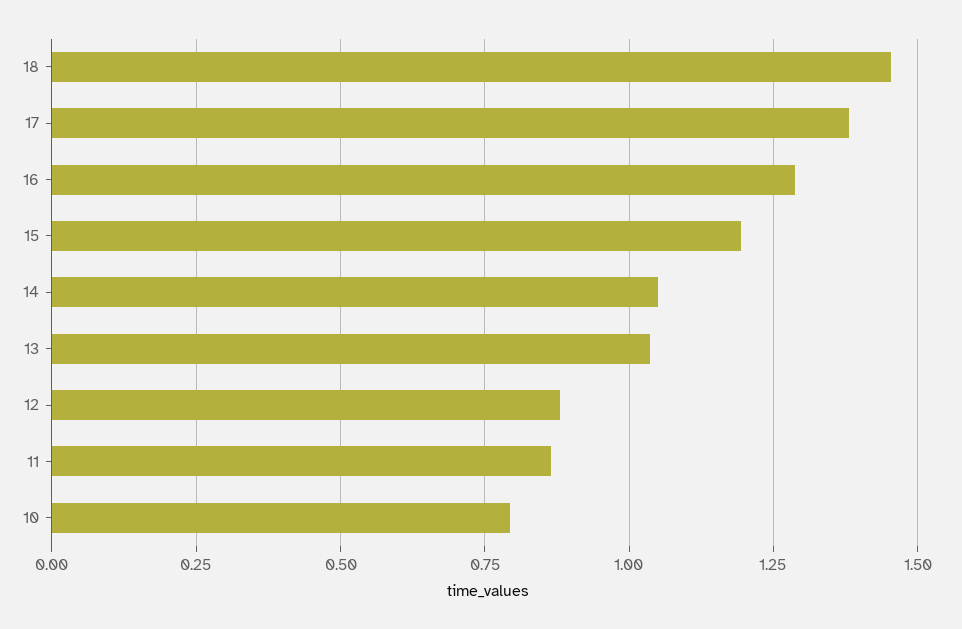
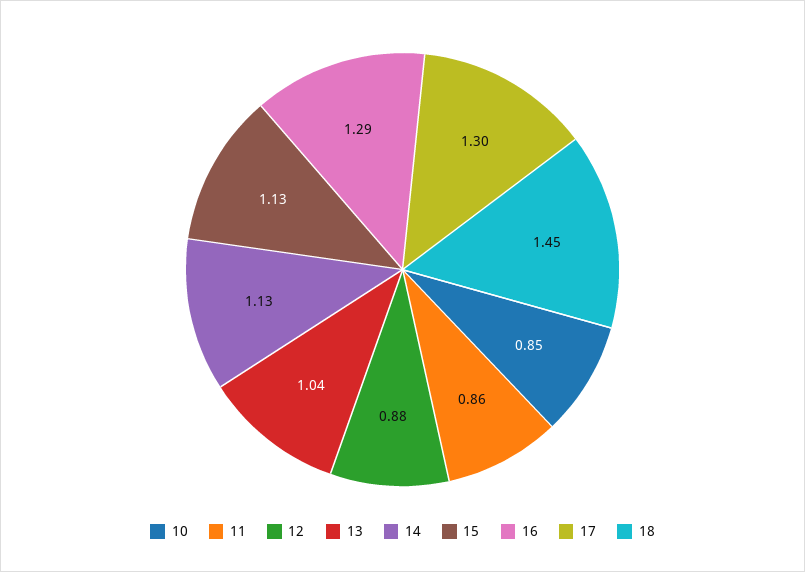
17: 1.375 -> 1.3
15: 1.2 -> 1.13
14: 1.05 -> 1.13
10: 0.8 -> 0.85

